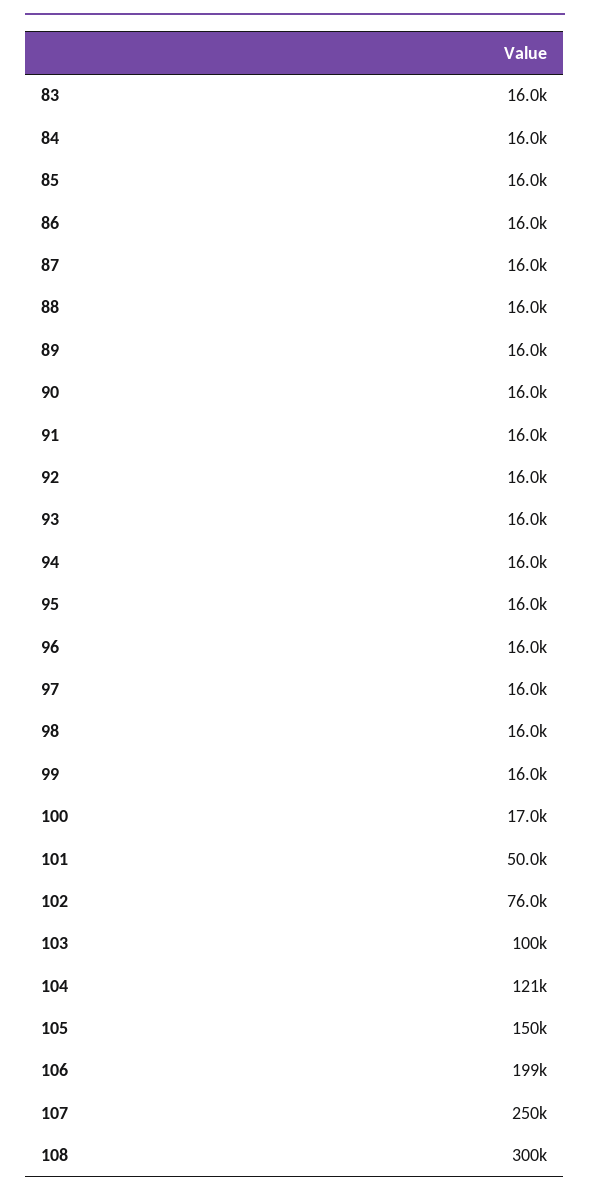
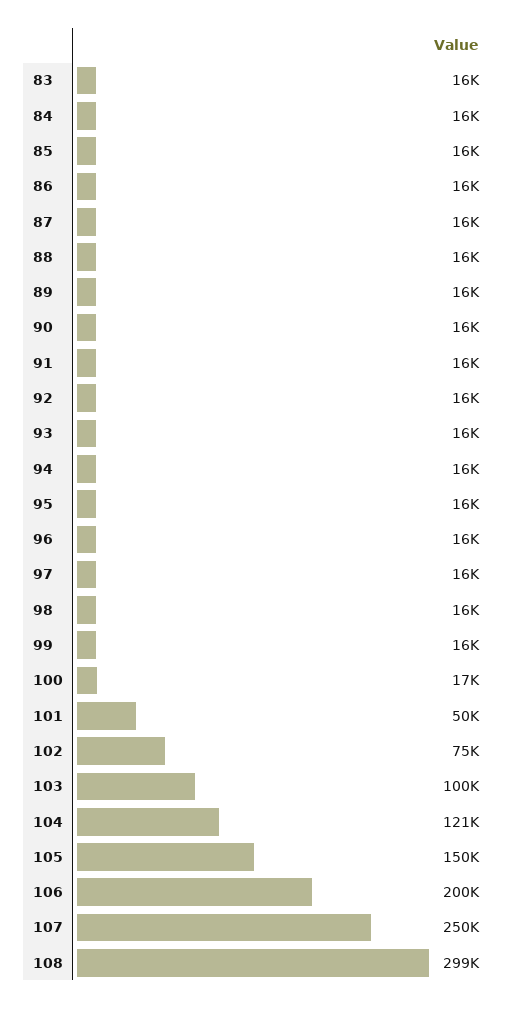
102: 76000 -> 75000
106: 199000 -> 200000
108: 300000 -> 299000

